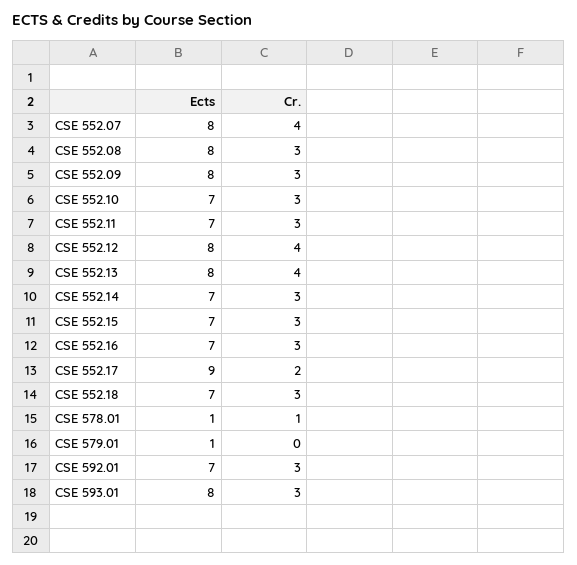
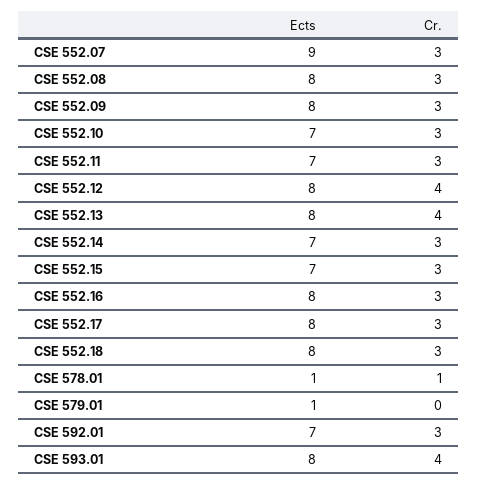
Ects, CSE 552.07: 8 -> 9
Cr., CSE 552.07: 4 -> 3
Ects, CSE 552.16: 7 -> 8
Ects, CSE 552.17: 9 -> 8
Cr., CSE 552.17: 2 -> 3
Ects, CSE 552.18: 7 -> 8
Cr., CSE 593.01: 3 -> 4

